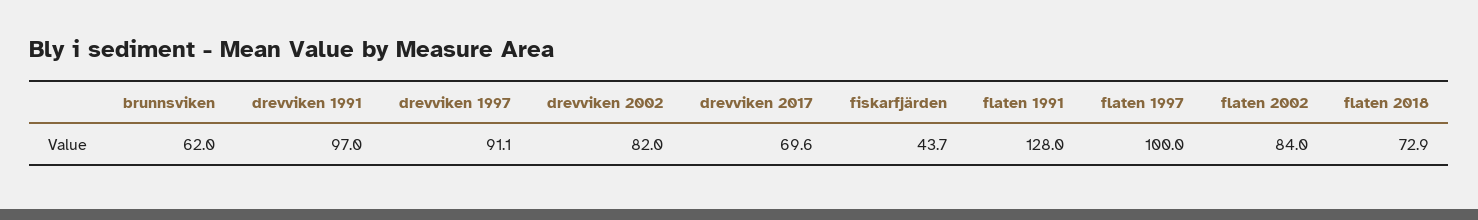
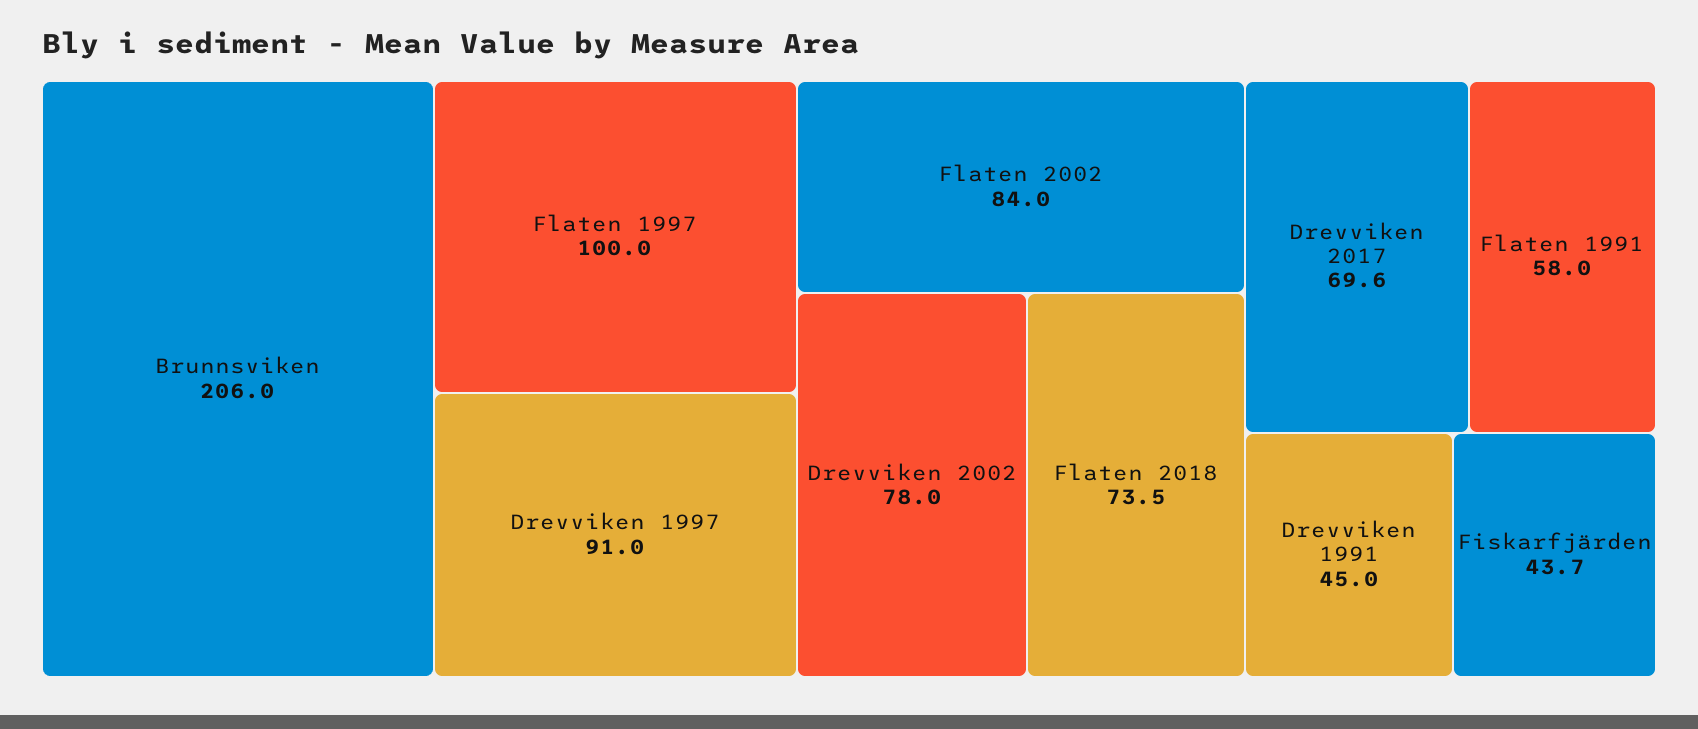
brunnsviken: 62 -> 206
drevviken 1991: 97 -> 45
drevviken 1997: 91.1 -> 91
drevviken 2002: 82 -> 78
flaten 1991: 128 -> 58
flaten 2018: 72.9 -> 73.5

